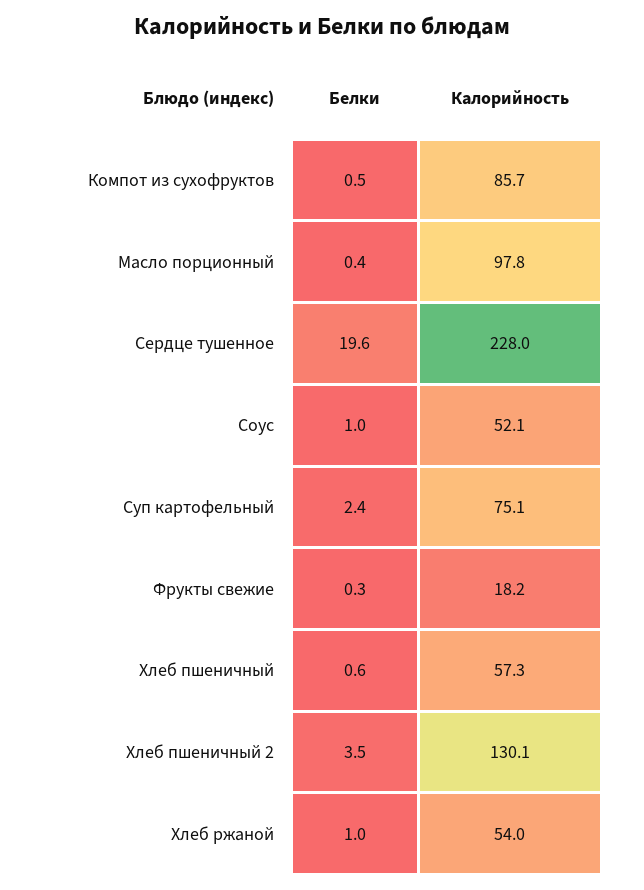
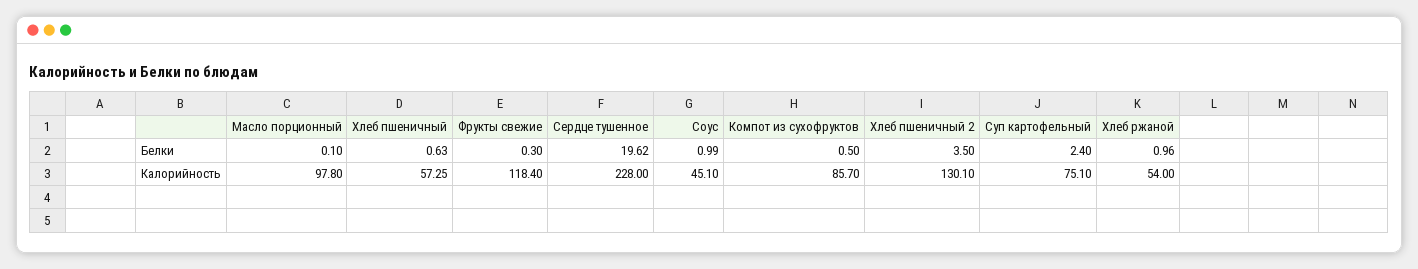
Белки, Масло порционный: 0.4 -> 0.1
Калорийность, Соус: 52.1 -> 45.1
Калорийность, Фрукты свежие: 18.2 -> 118.4

